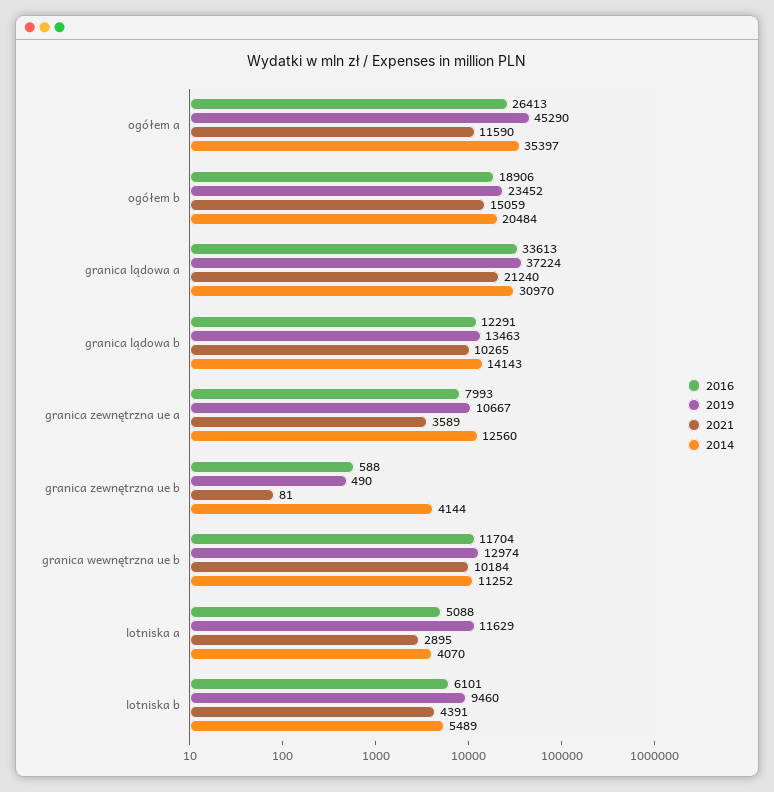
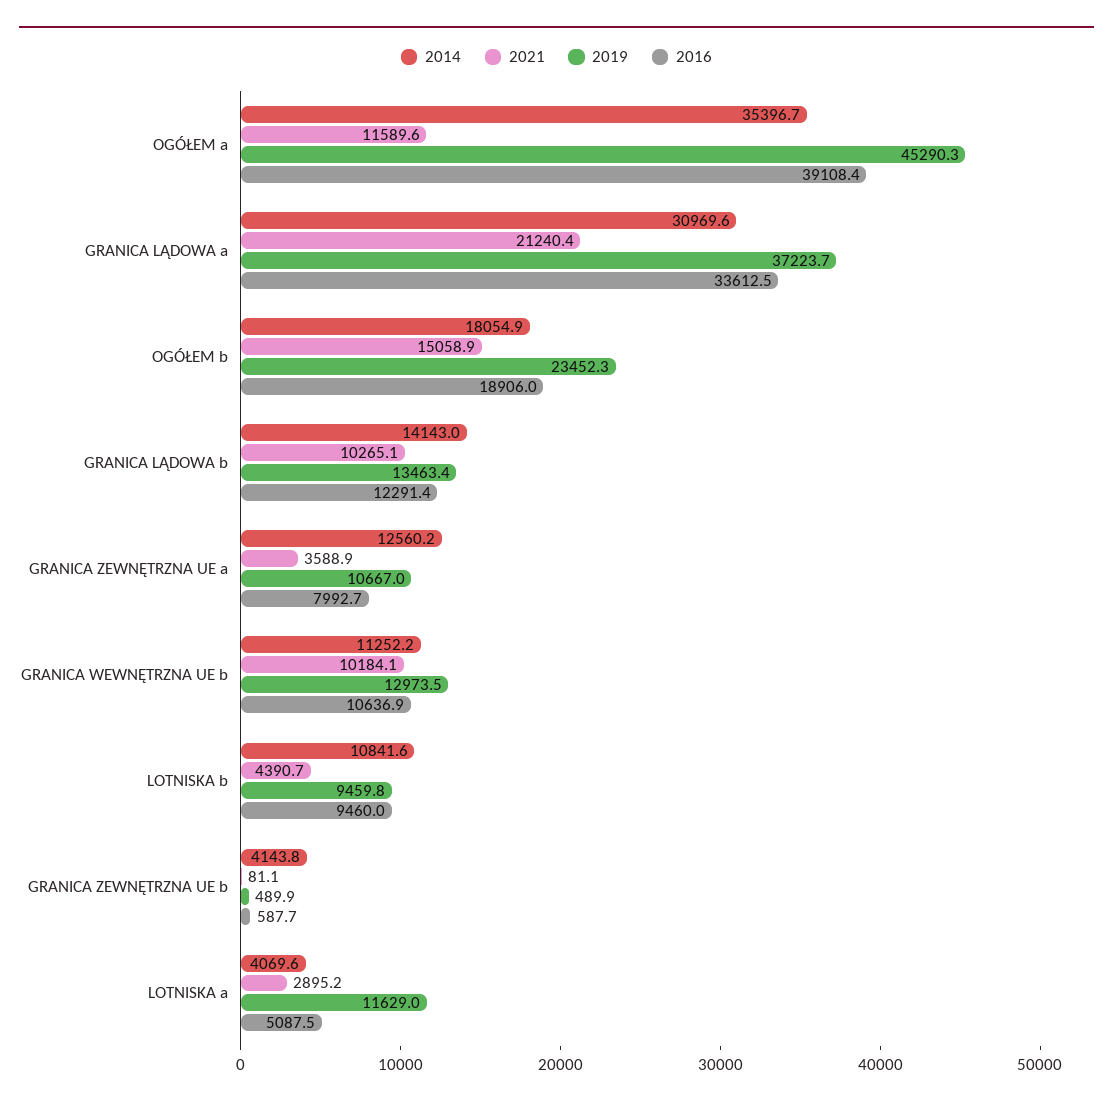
2016, ogółem a: 26413 -> 39108.4
2014, ogółem b: 20484 -> 18054.9
2016, granica wewnętrzna ue b: 11704 -> 10636.9
2016, lotniska b: 6101 -> 9460
2014, lotniska b: 5489 -> 10841.6

